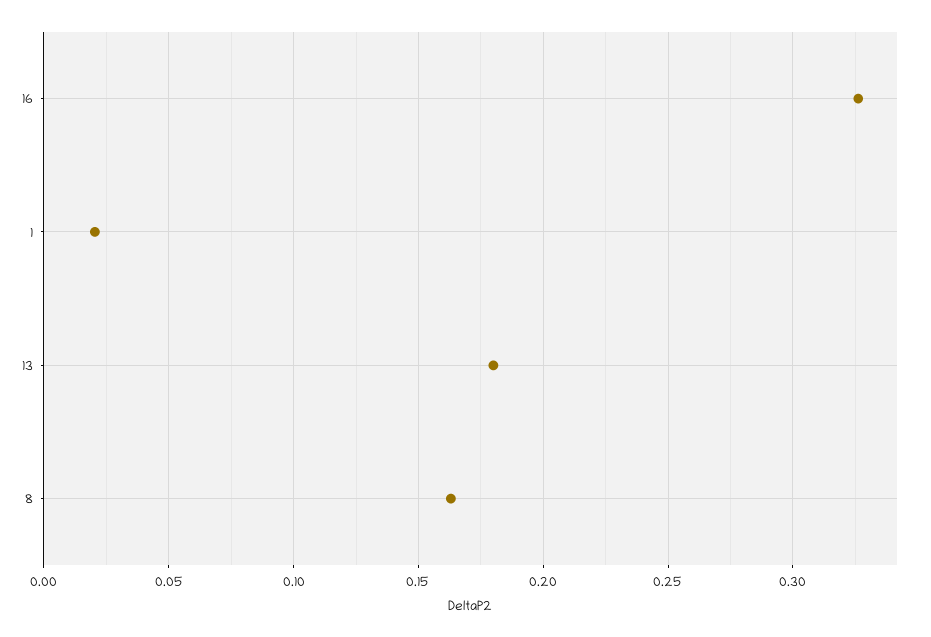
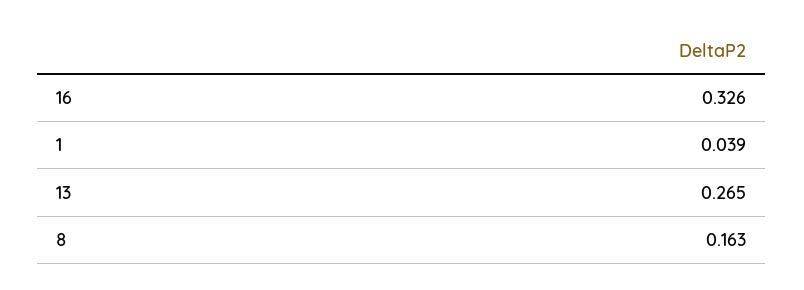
1: 0.02 -> 0.039
13: 0.18 -> 0.265

